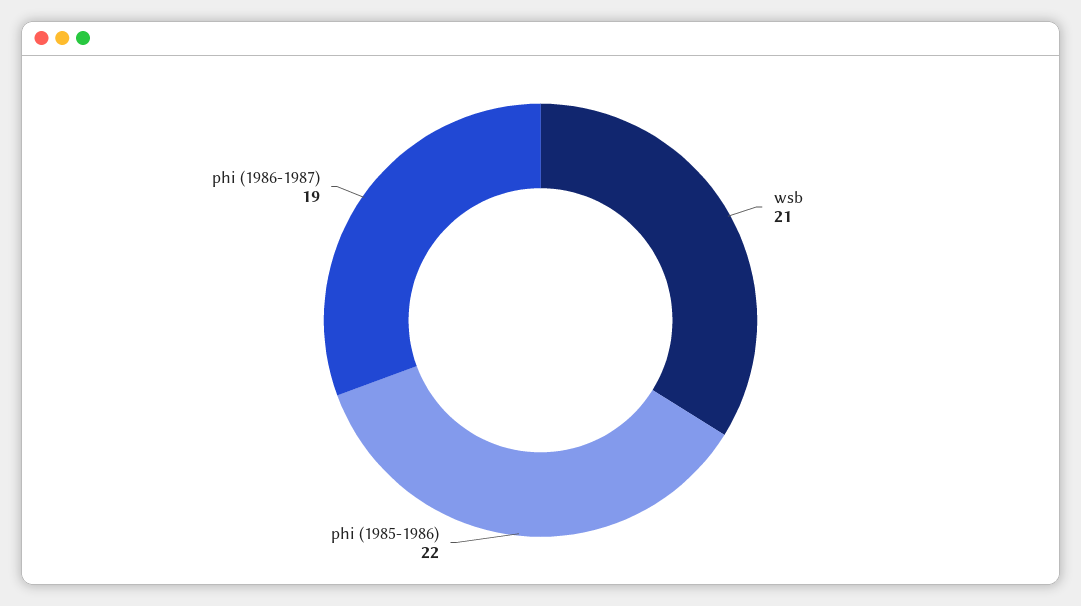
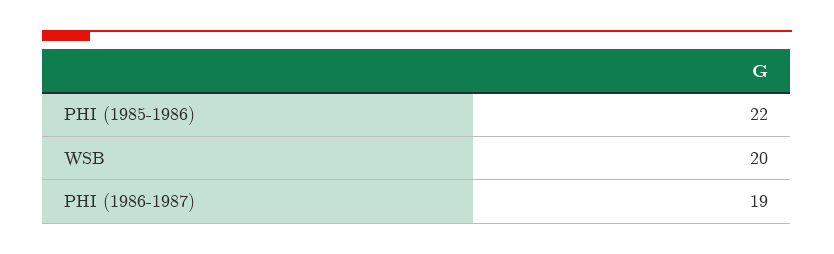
wsb: 21 -> 20

